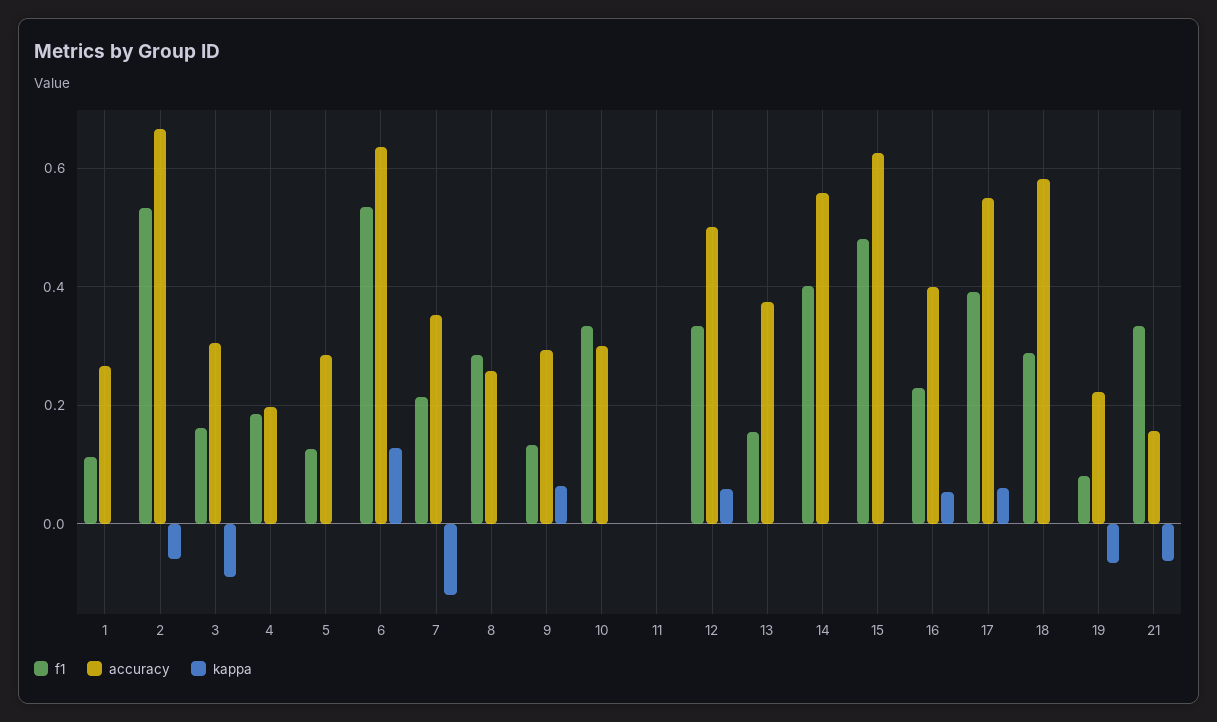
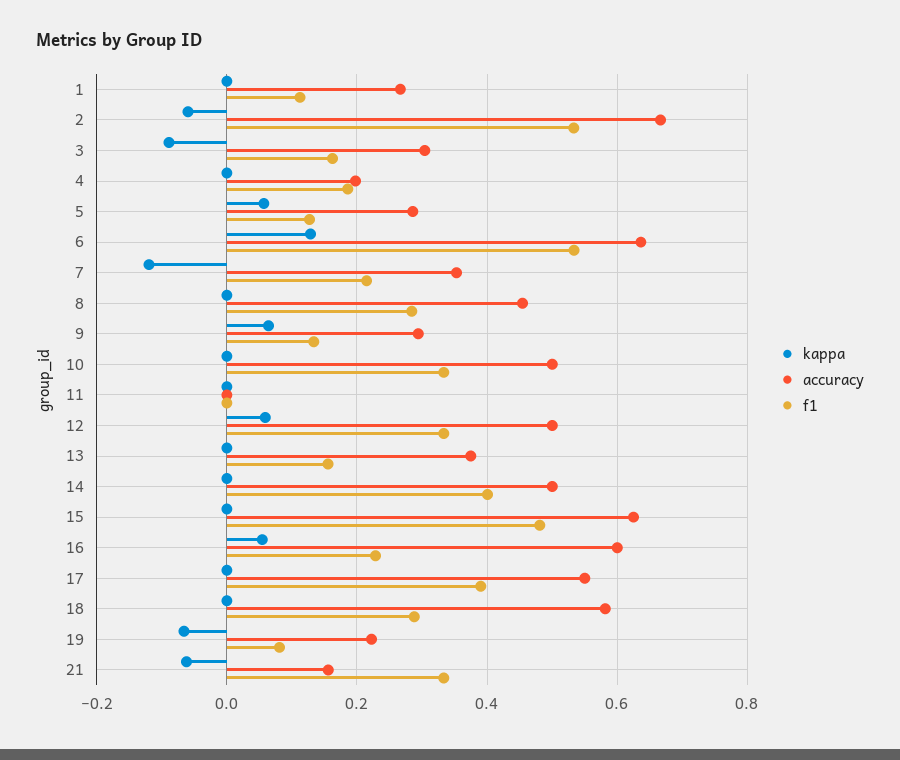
kappa, 5: 0 -> 0.06
accuracy, 8: 0.26 -> 0.46
accuracy, 10: 0.3 -> 0.5
accuracy, 14: 0.56 -> 0.5
accuracy, 16: 0.4 -> 0.6
kappa, 17: 0.06 -> 0

